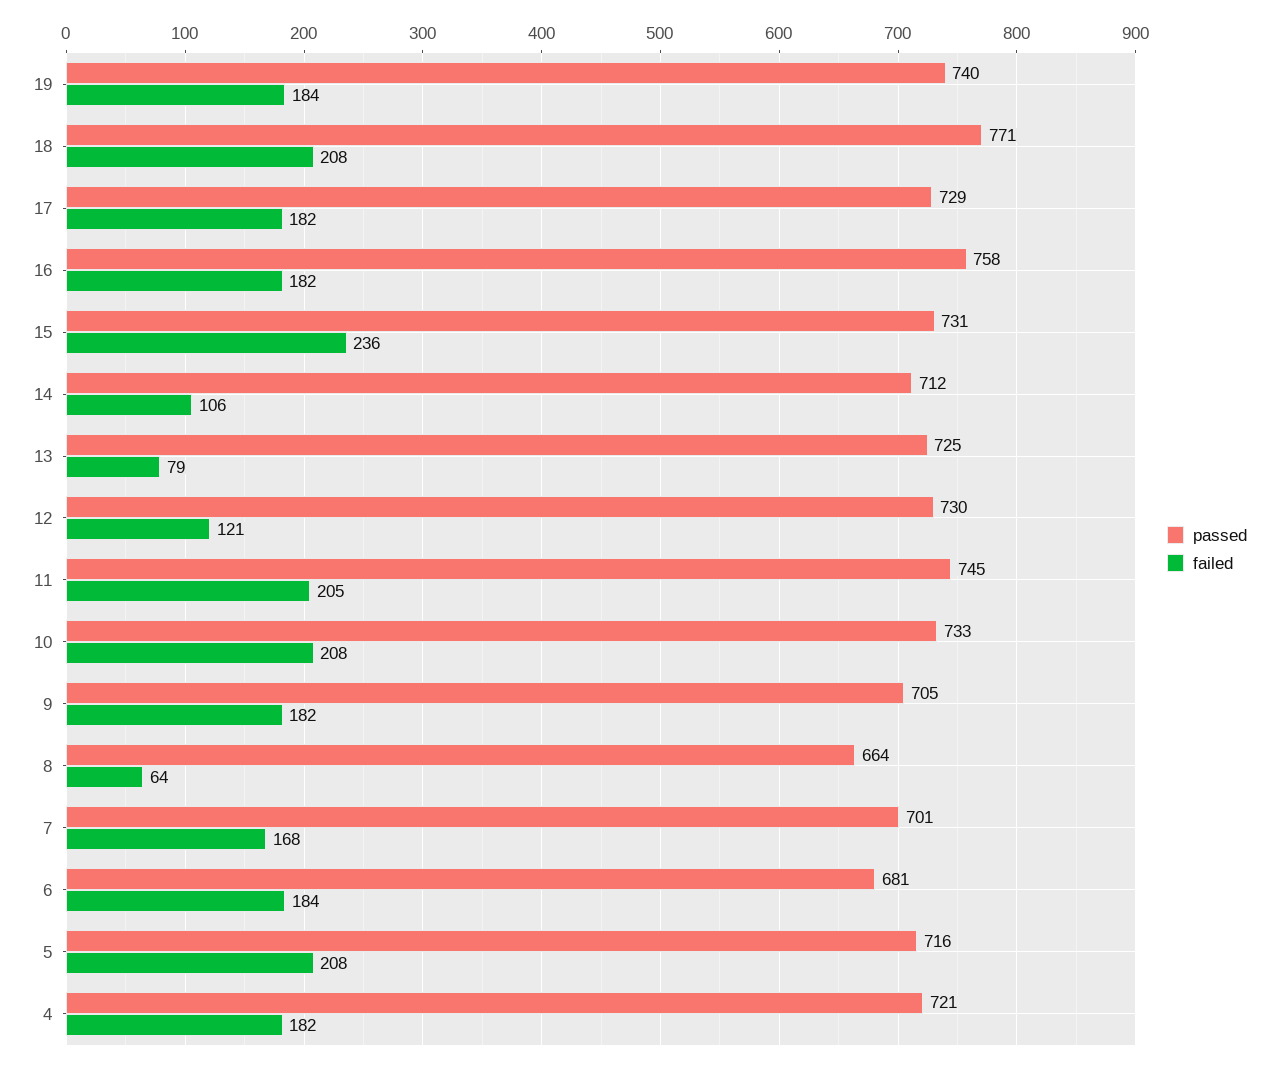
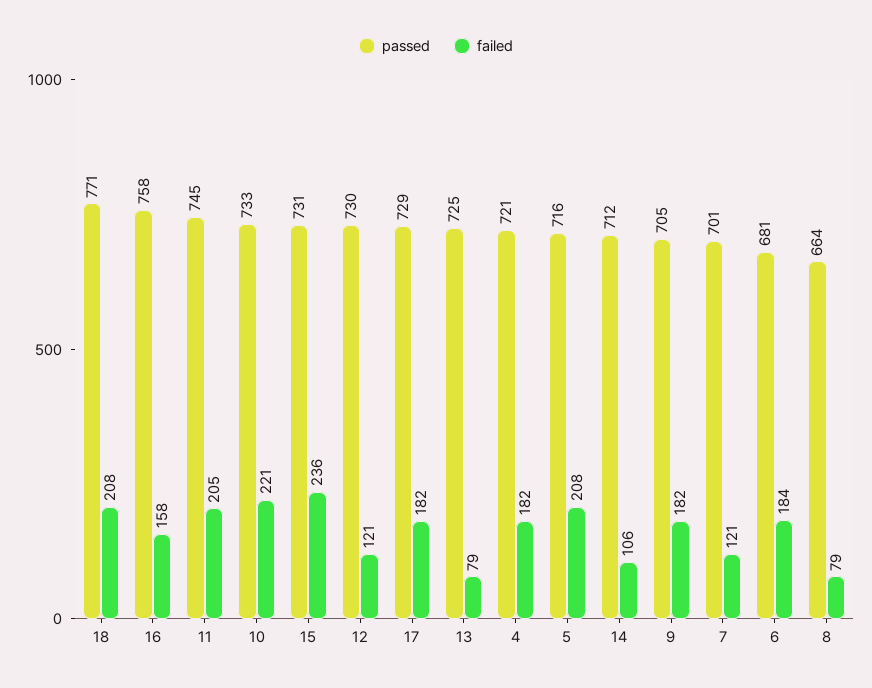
passed, 19: 740 -> none
failed, 19: 184 -> none
failed, 16: 182 -> 158
failed, 10: 208 -> 221
failed, 8: 64 -> 79
failed, 7: 168 -> 121

